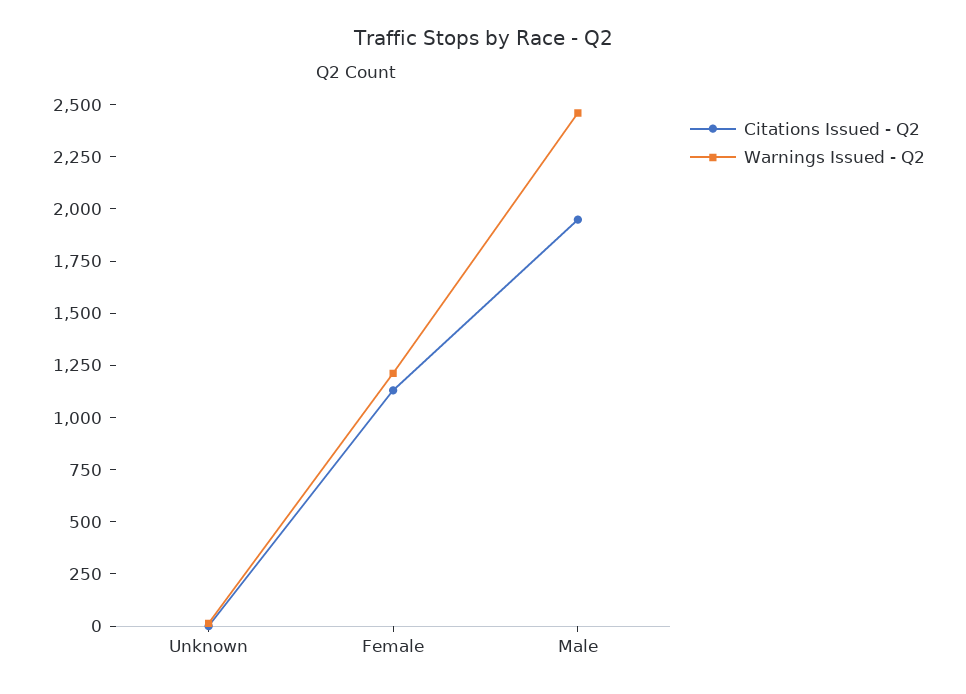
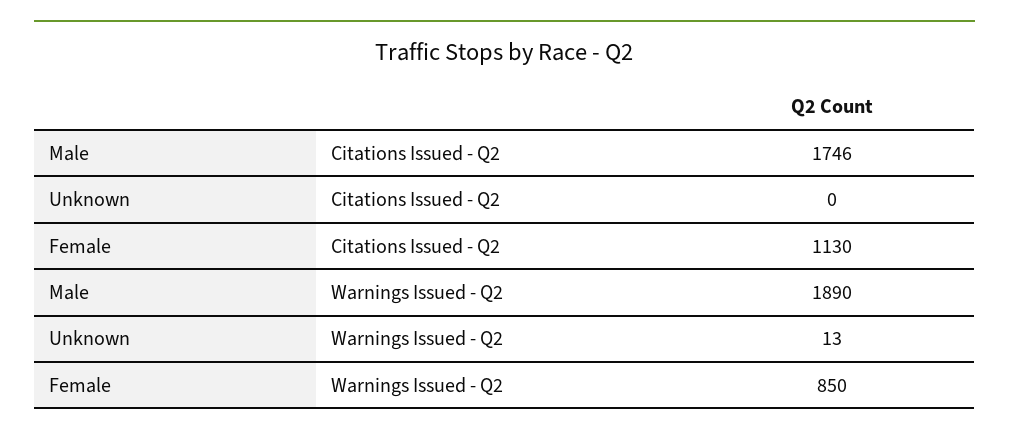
Warnings Issued - Q2, Female: 1200 -> 850
Citations Issued - Q2, Male: 1950 -> 1746
Warnings Issued - Q2, Male: 2450 -> 1890

